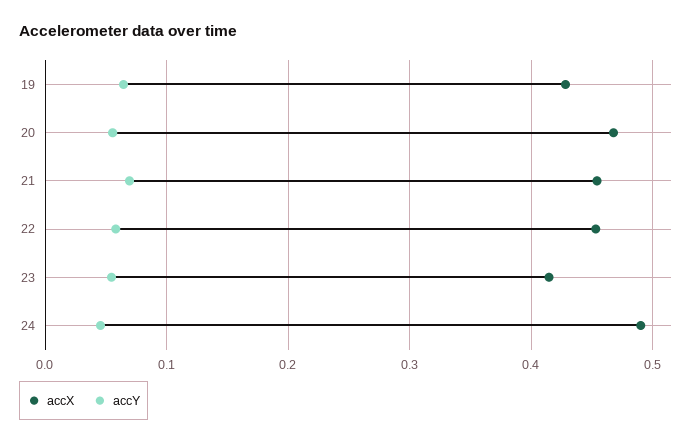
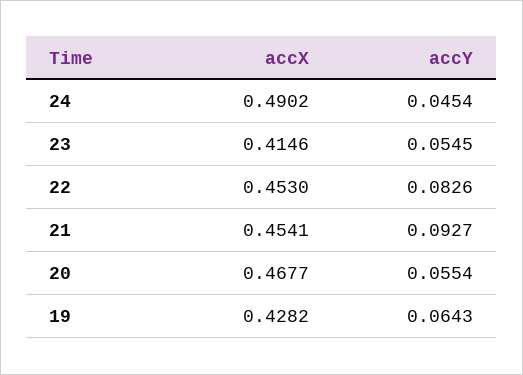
accY, 21: 0.07 -> 0.0927
accY, 22: 0.06 -> 0.0826

